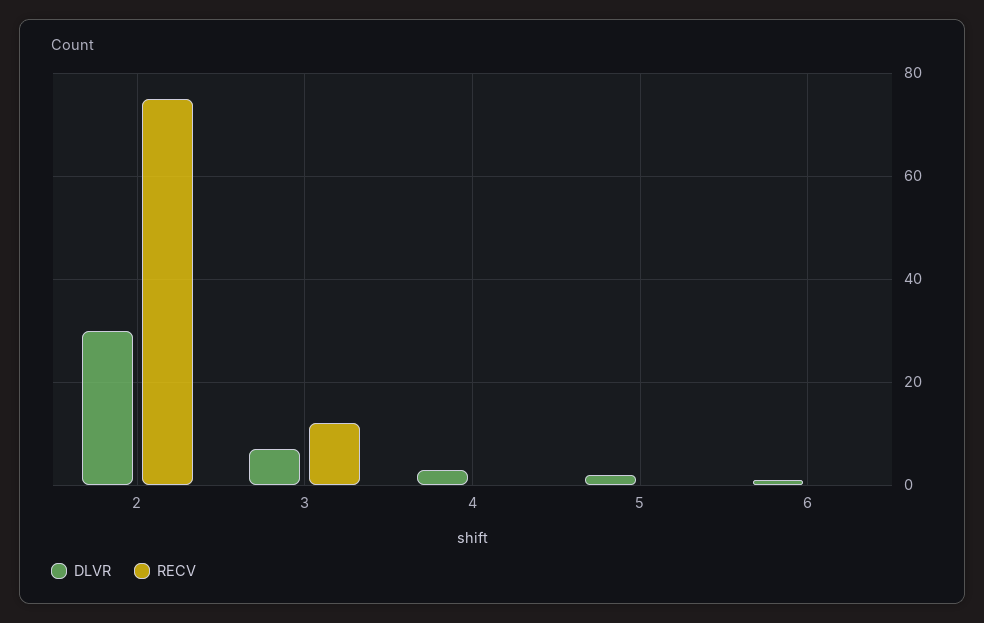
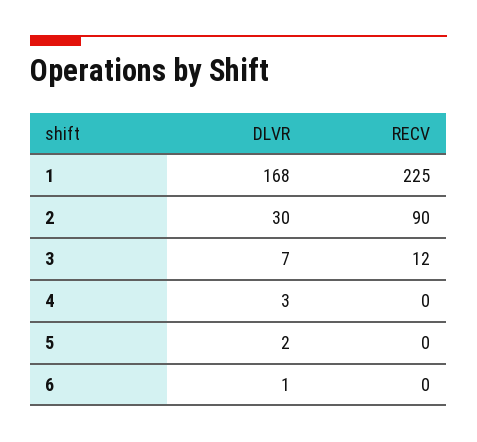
RECV, 2: 75 -> 90
DLVR, 1: none -> 168
RECV, 1: none -> 225

